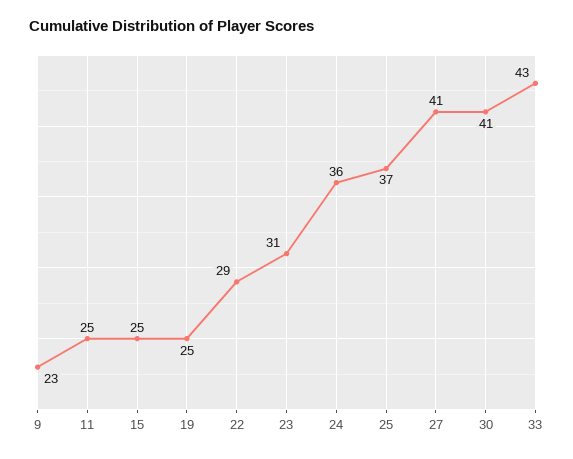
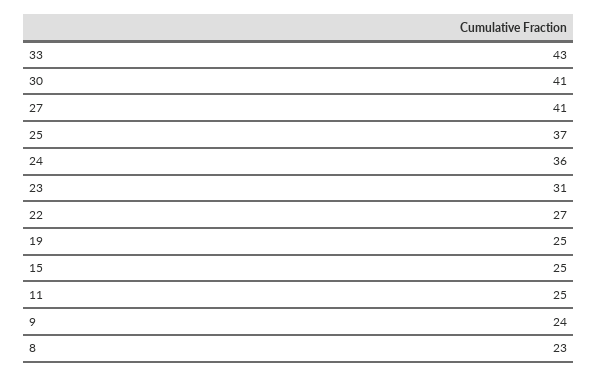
9: 23 -> 24
22: 29 -> 27
8: none -> 23

